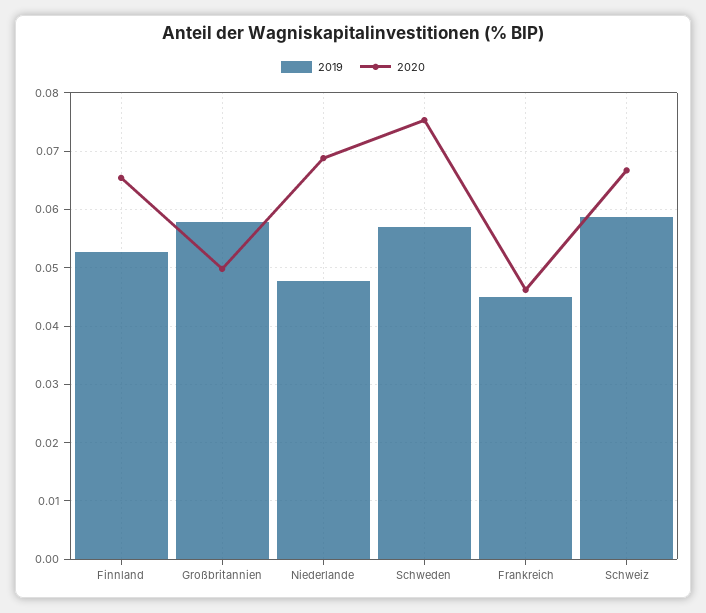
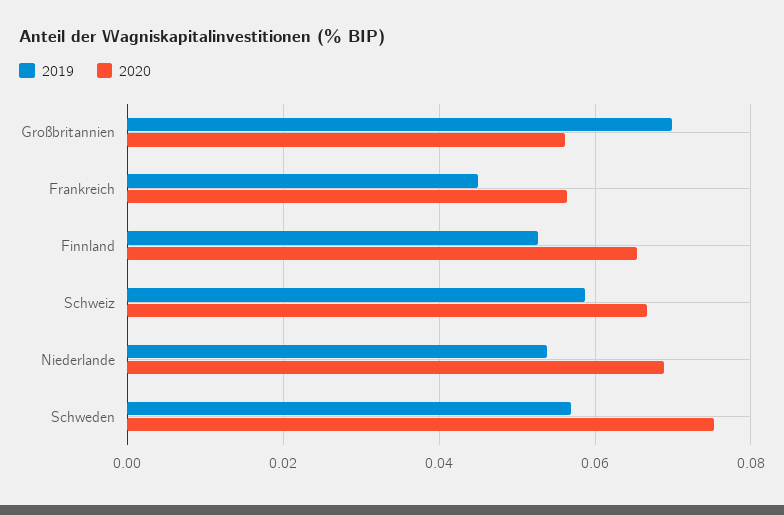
2019, Großbritannien: 0.058 -> 0.07
2020, Großbritannien: 0.05 -> 0.056
2019, Niederlande: 0.048 -> 0.054
2020, Frankreich: 0.046 -> 0.056

